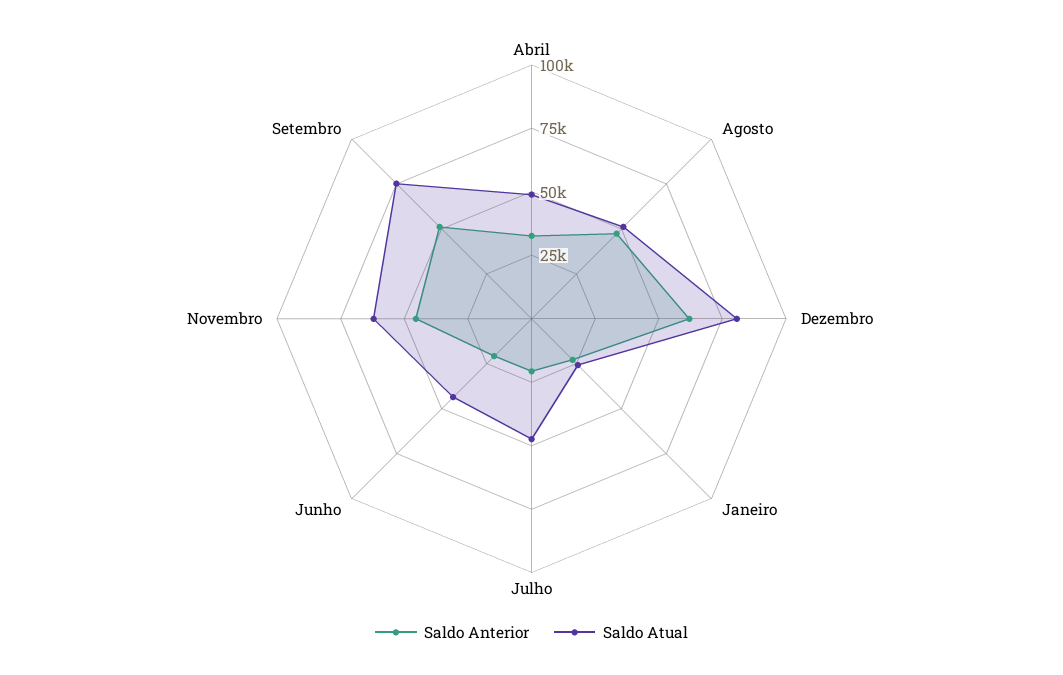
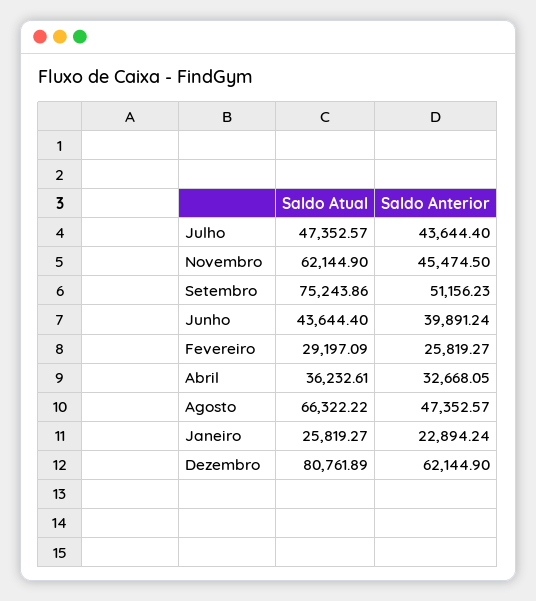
Saldo Atual, Abril: 50000 -> 36232.61
Saldo Atual, Agosto: 50000 -> 66322.22
Saldo Anterior, Julho: 20000 -> 43644.4
Saldo Anterior, Junho: 20000 -> 39891.24
Saldo Atual, Fevereiro: none -> 29197.09
Saldo Anterior, Fevereiro: none -> 25819.27

